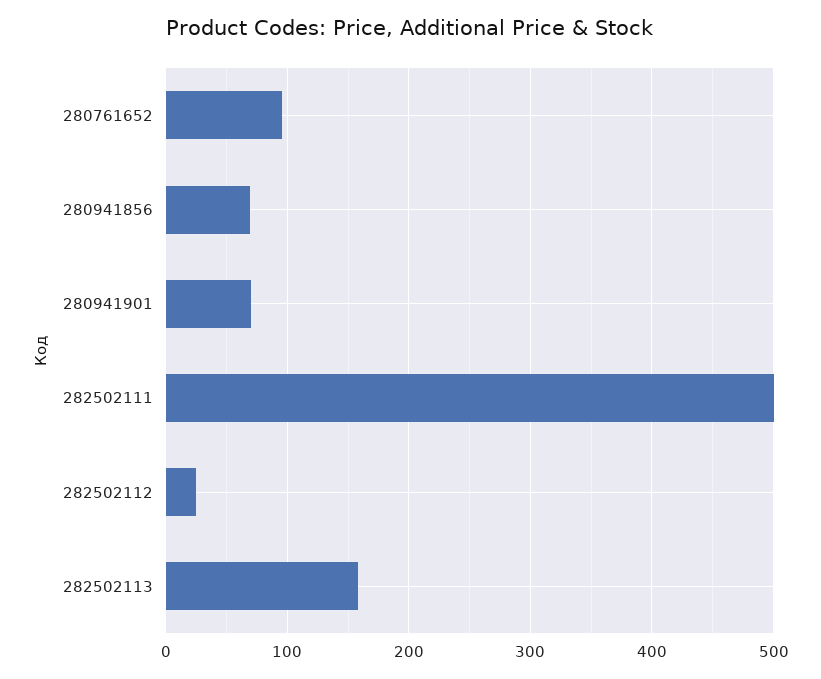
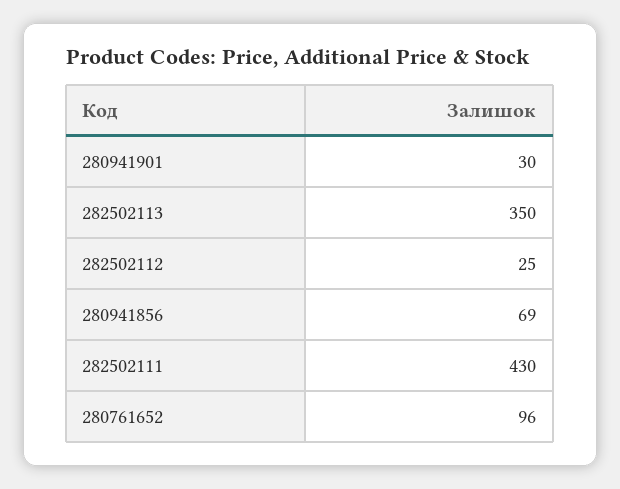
280941901: 70 -> 30
282502111: 500 -> 430
282502113: 160 -> 350

